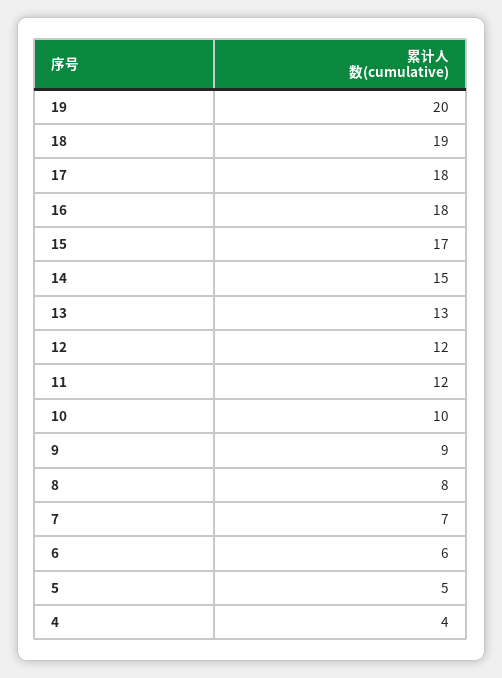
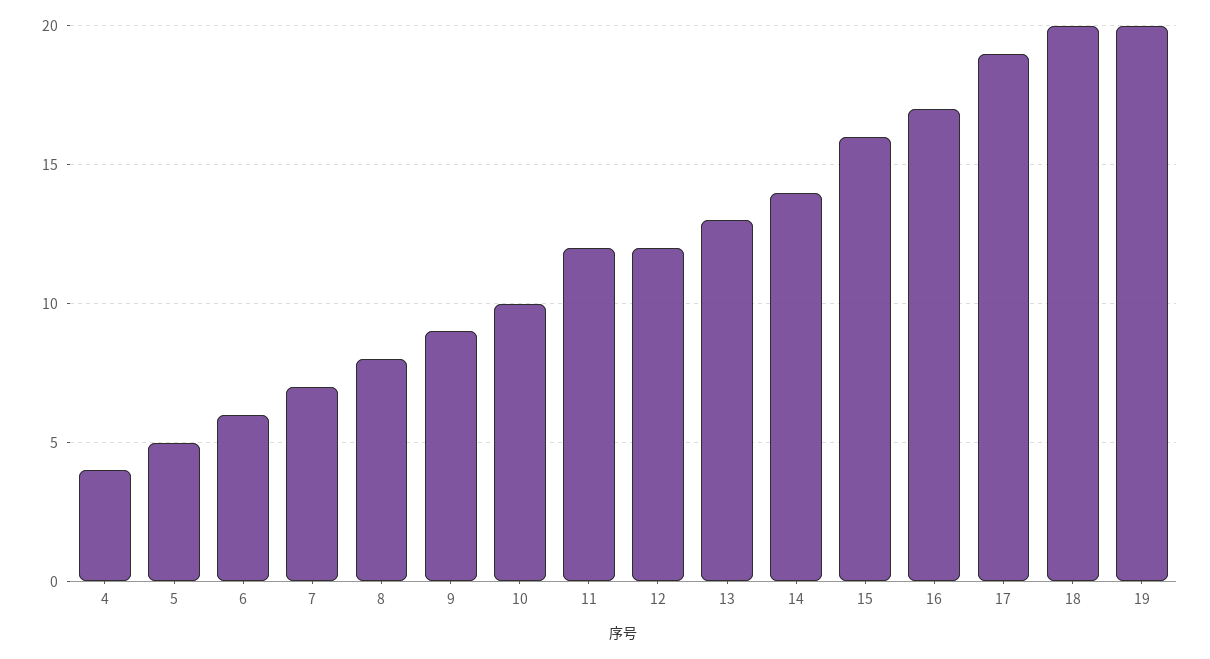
18: 19 -> 20
17: 18 -> 19
16: 18 -> 17
15: 17 -> 16
14: 15 -> 14

